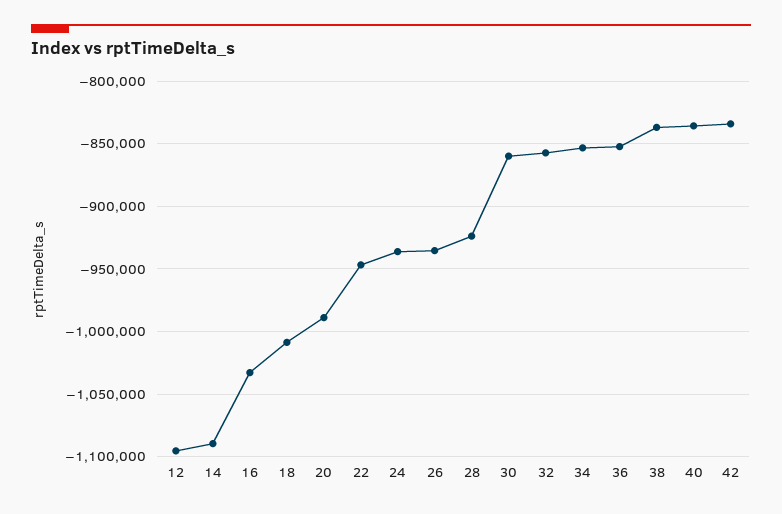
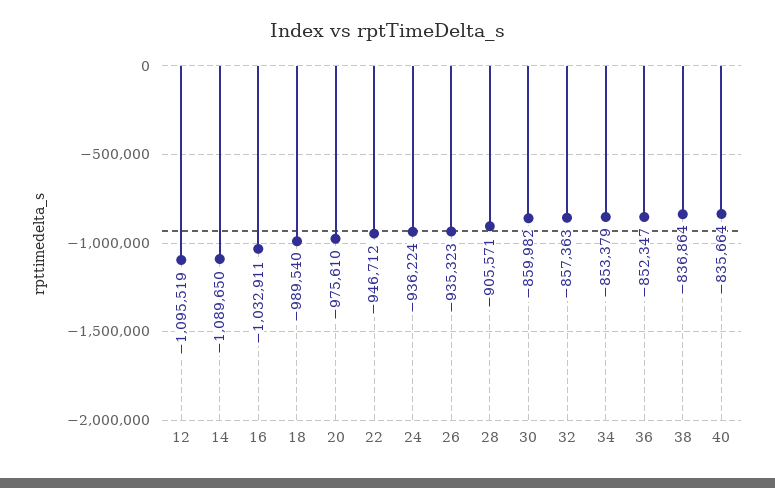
18: -1010000 -> -989540
20: -990000 -> -975610
28: -925000 -> -905571
42: -835000 -> none

